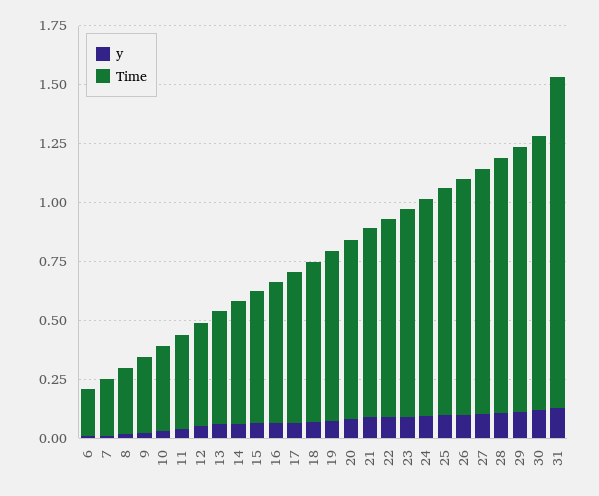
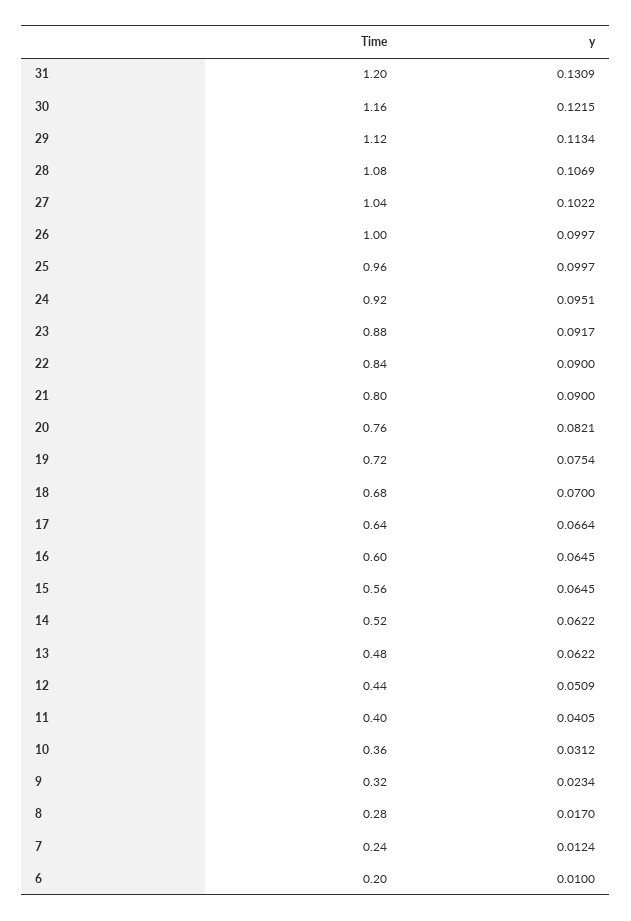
Time, 31: 1.4 -> 1.2

